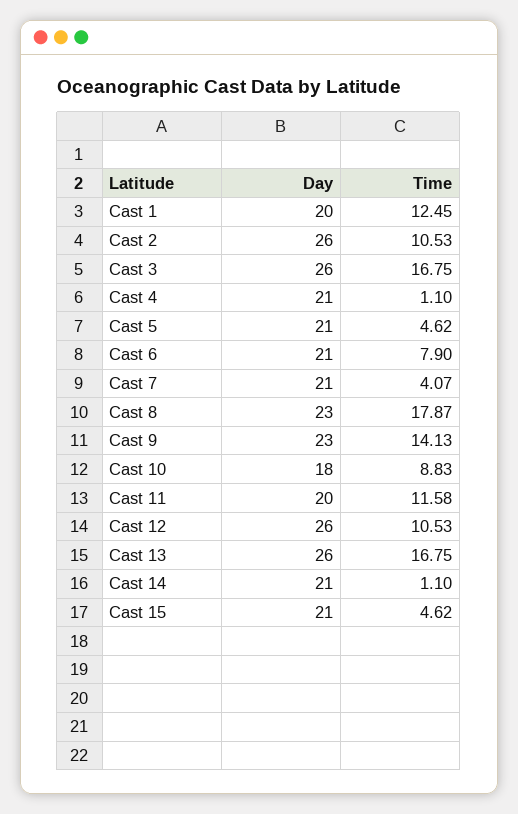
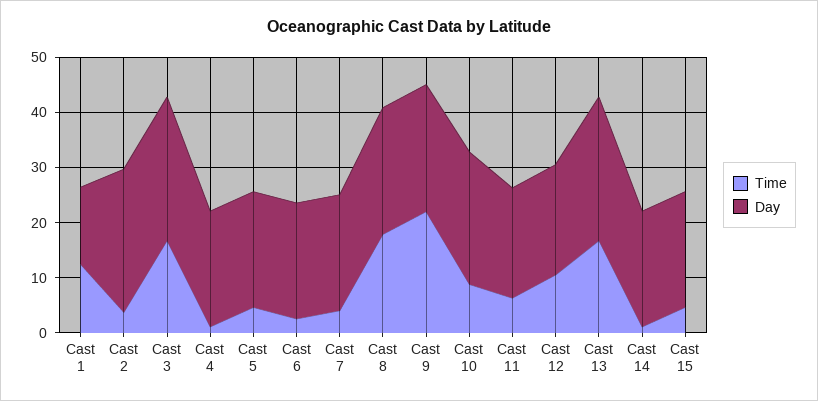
Day, Cast 1: 20 -> 14
Time, Cast 2: 10.53 -> 4
Time, Cast 6: 7.9 -> 2
Time, Cast 9: 14.13 -> 22
Day, Cast 10: 18 -> 24
Time, Cast 11: 11.58 -> 6
Day, Cast 12: 26 -> 20

